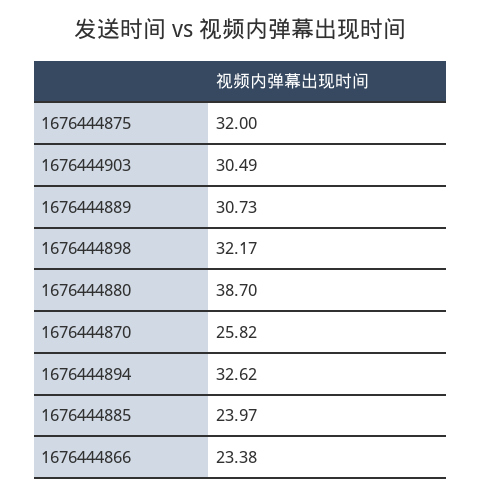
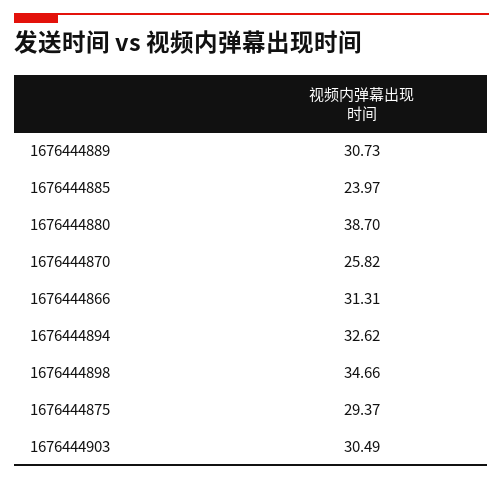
1676444875: 32 -> 29.37
1676444898: 32.17 -> 34.66
1676444866: 23.38 -> 31.31

